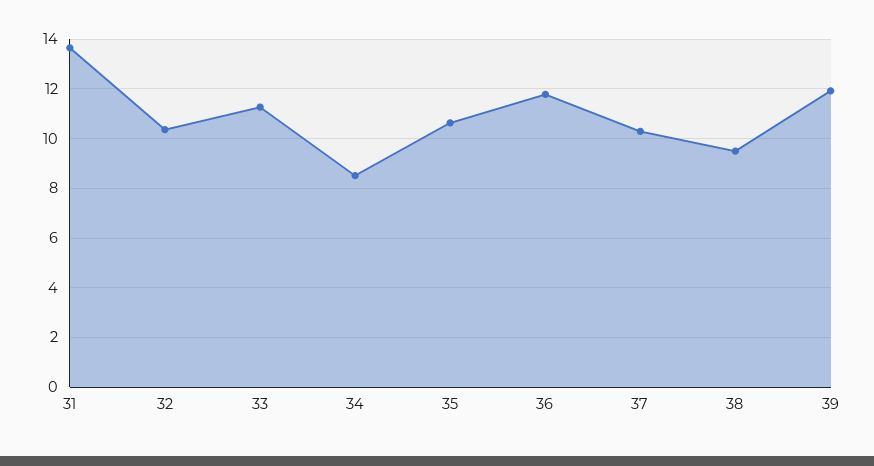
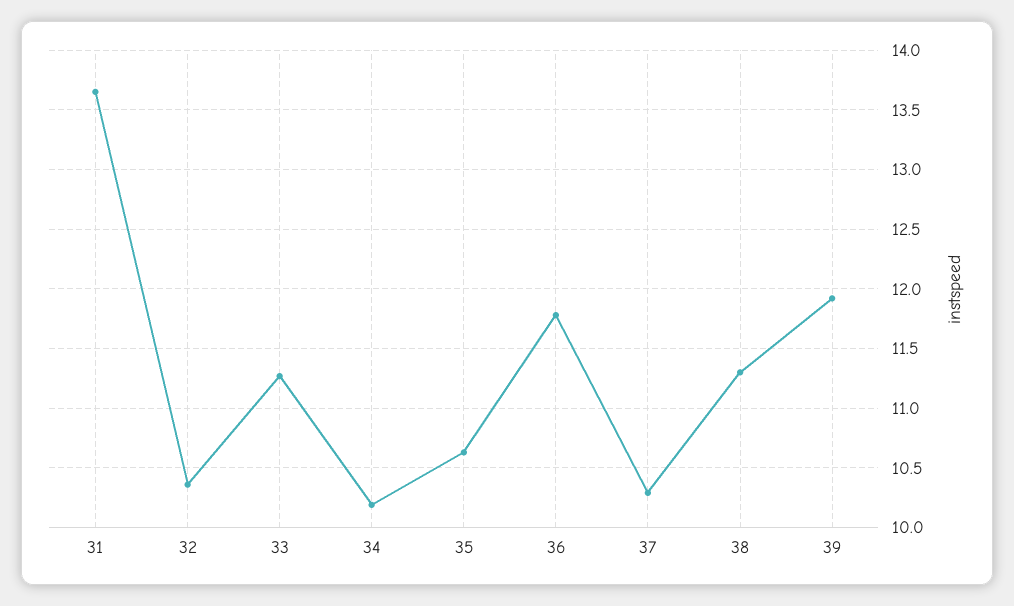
34: 8.5 -> 10.2
38: 9.5 -> 11.3

